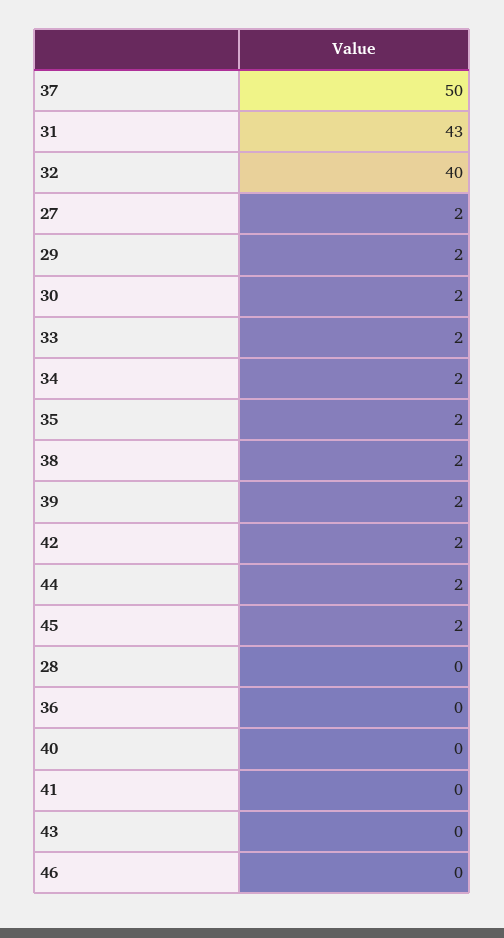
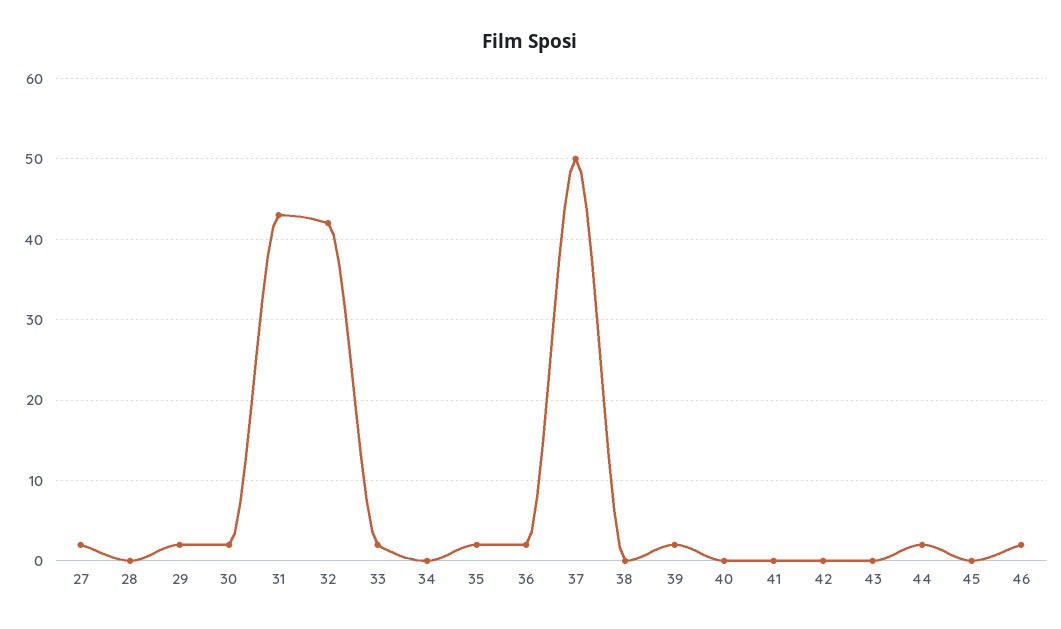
32: 40 -> 42
34: 2 -> 0
38: 2 -> 0
42: 2 -> 0
45: 2 -> 0
36: 0 -> 2
46: 0 -> 2

